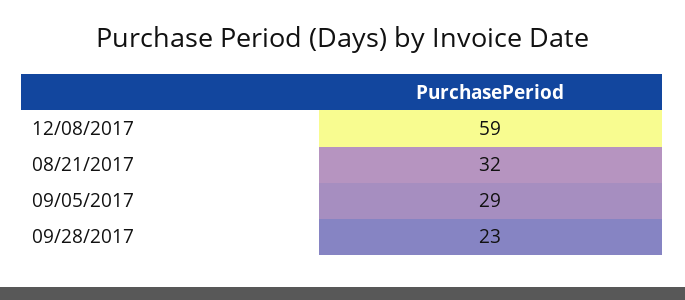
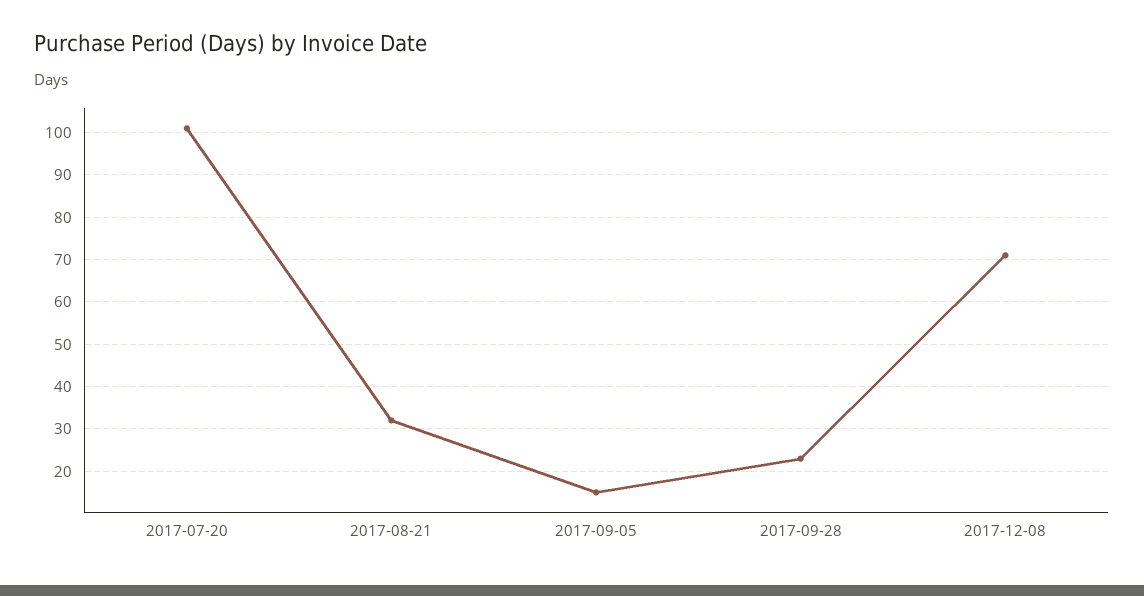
12/08/2017: 59 -> 70
09/05/2017: 29 -> 15
2017-07-20: none -> 100

